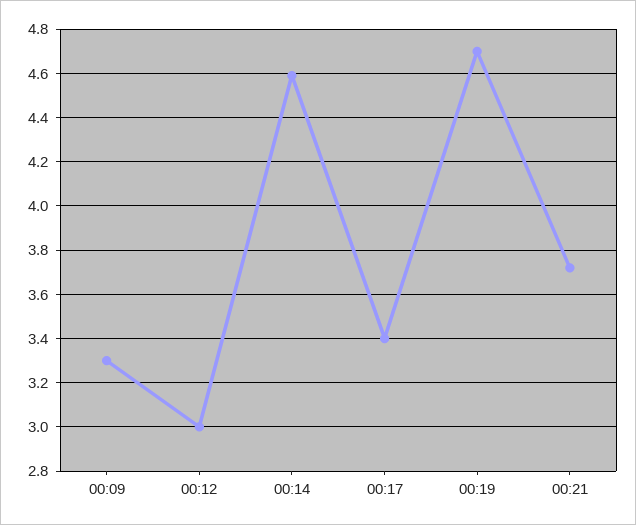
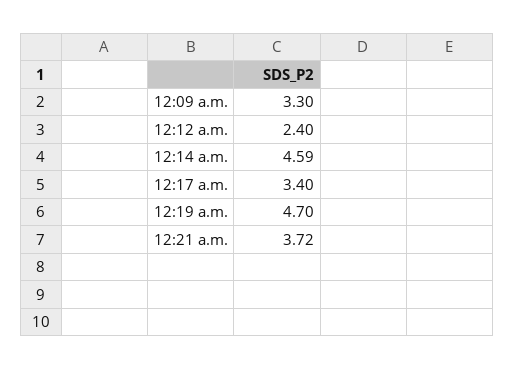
00:12: 3 -> 2.4

